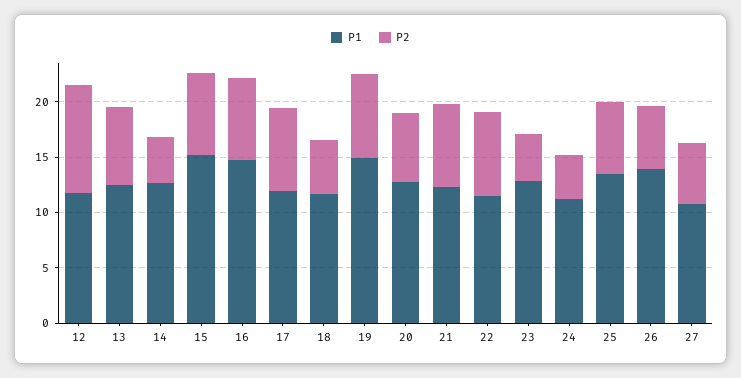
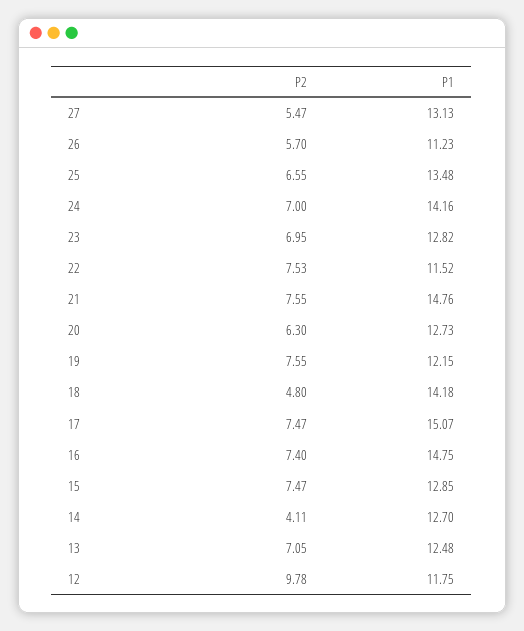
P1, 15: 15 -> 12.85
P1, 17: 12 -> 15.07
P1, 18: 12 -> 14.18
P1, 19: 15 -> 12.15
P1, 21: 12 -> 14.76
P2, 23: 4 -> 6.95
P1, 24: 11 -> 14.16
P2, 24: 4 -> 7
P1, 26: 14 -> 11.23
P1, 27: 11 -> 13.13

